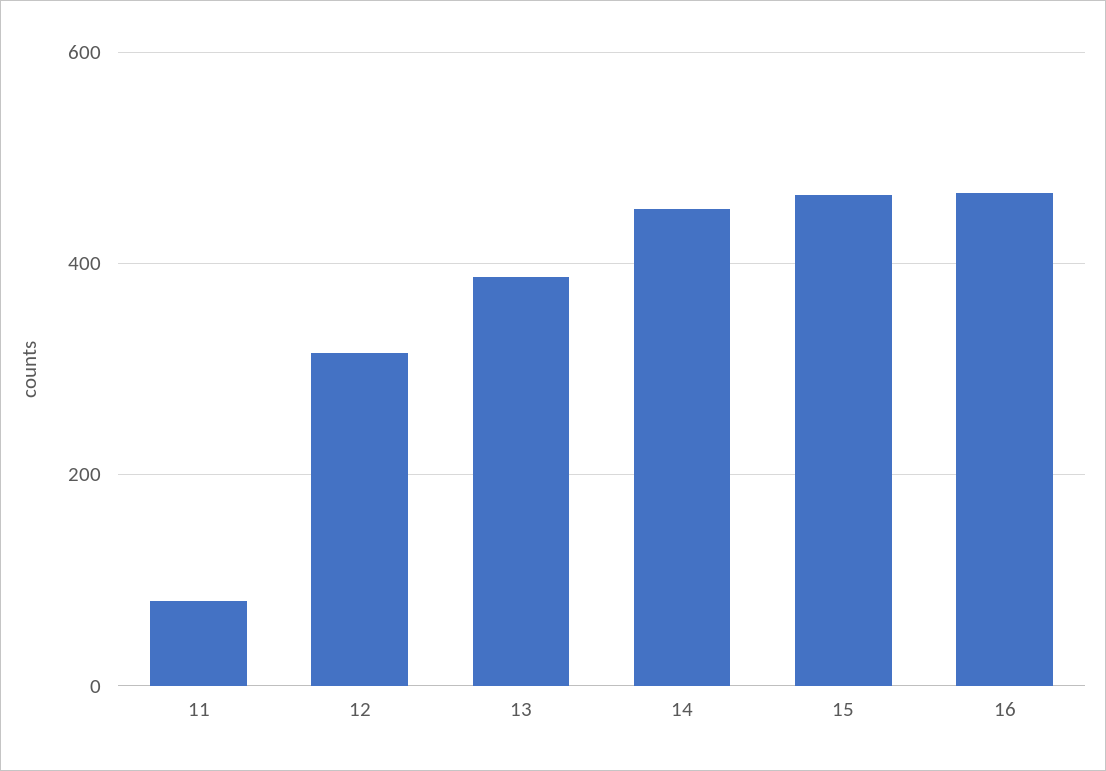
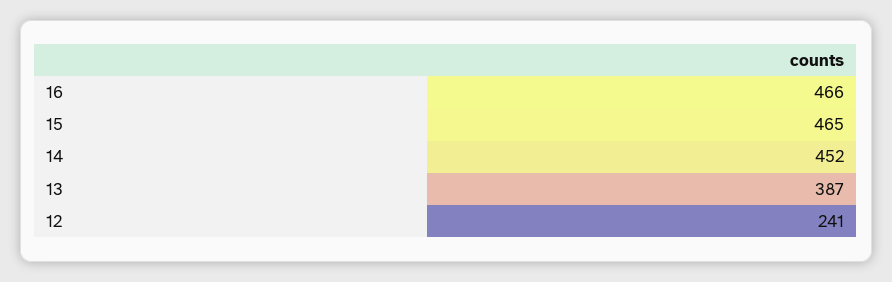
11: 80 -> none
12: 320 -> 241

